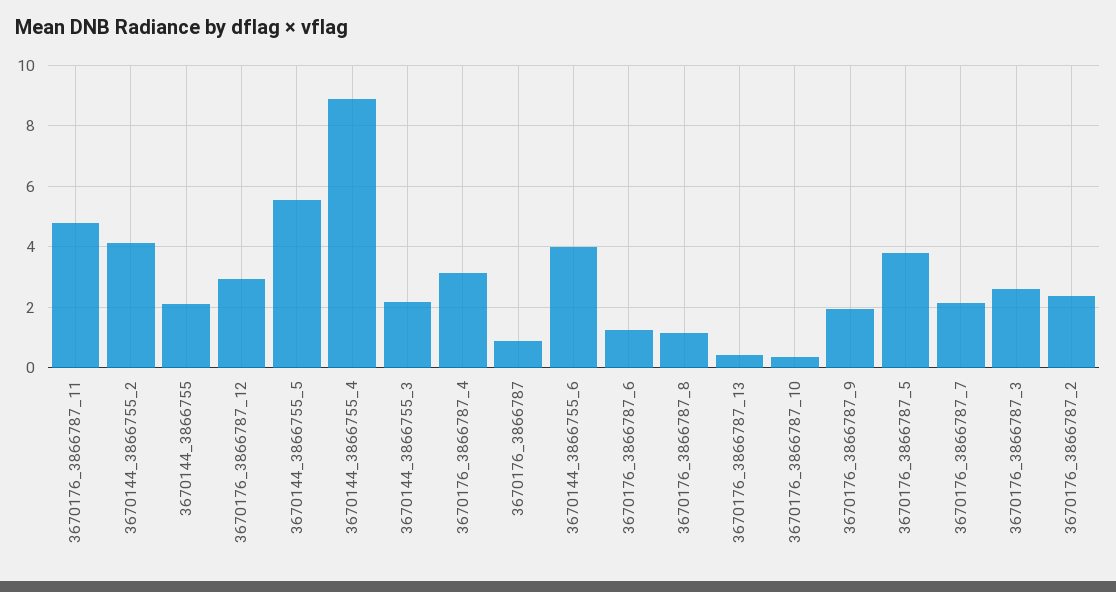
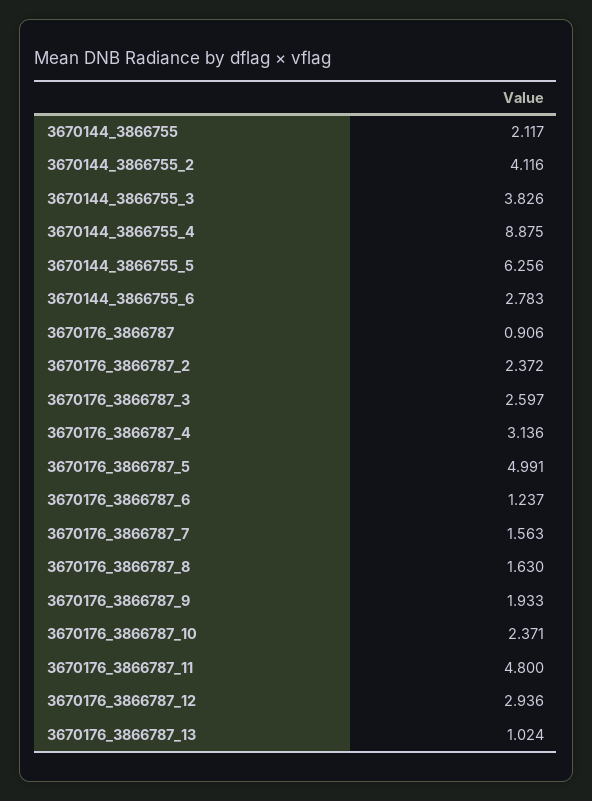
3670144_3866755_5: 5.6 -> 6.256
3670144_3866755_3: 2.2 -> 3.826
3670144_3866755_6: 4 -> 2.783
3670176_3866787_8: 1.2 -> 1.63
3670176_3866787_13: 0.4 -> 1.024
3670176_3866787_10: 0.4 -> 2.371
3670176_3866787_5: 3.8 -> 4.991
3670176_3866787_7: 2.2 -> 1.563

